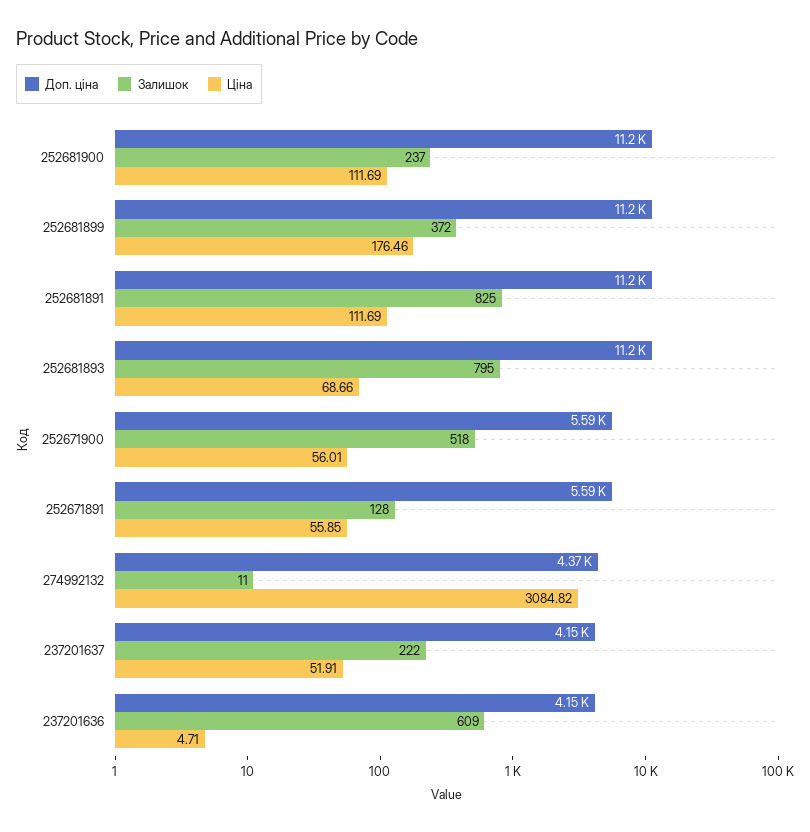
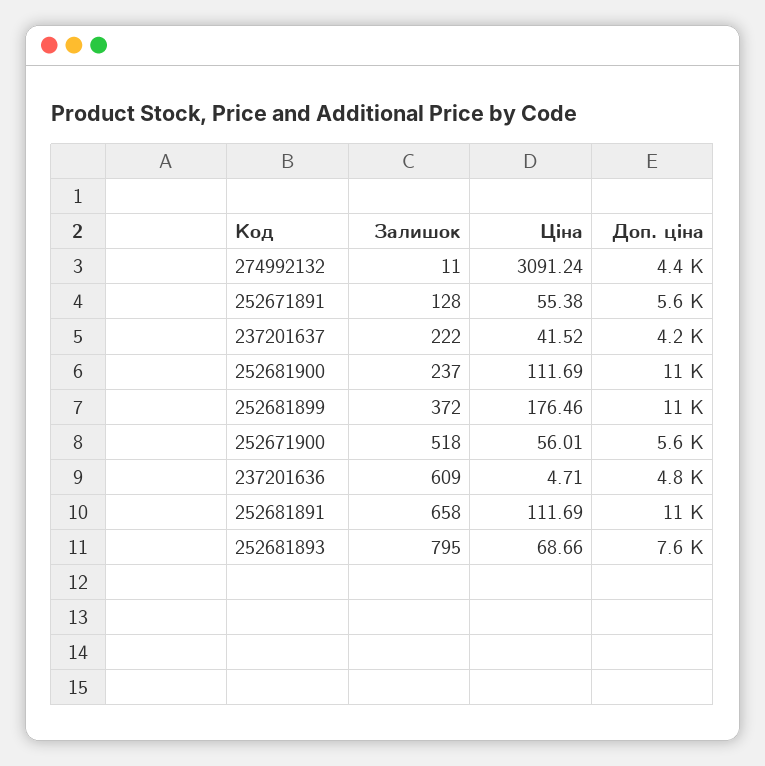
Залишок, 252681891: 825 -> 658
Доп. ціна, 252681893: 11200 -> 7600
Ціна, 252671891: 55.85 -> 55.38
Ціна, 274992132: 3084.82 -> 3091.24
Ціна, 237201637: 51.91 -> 41.52
Доп. ціна, 237201636: 4150 -> 4800

